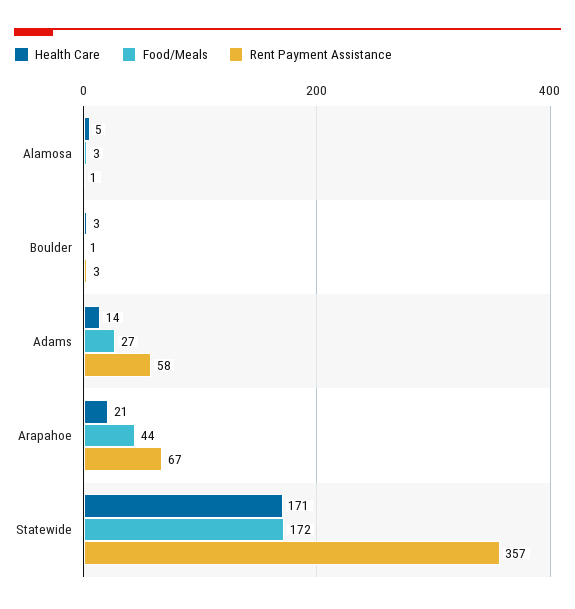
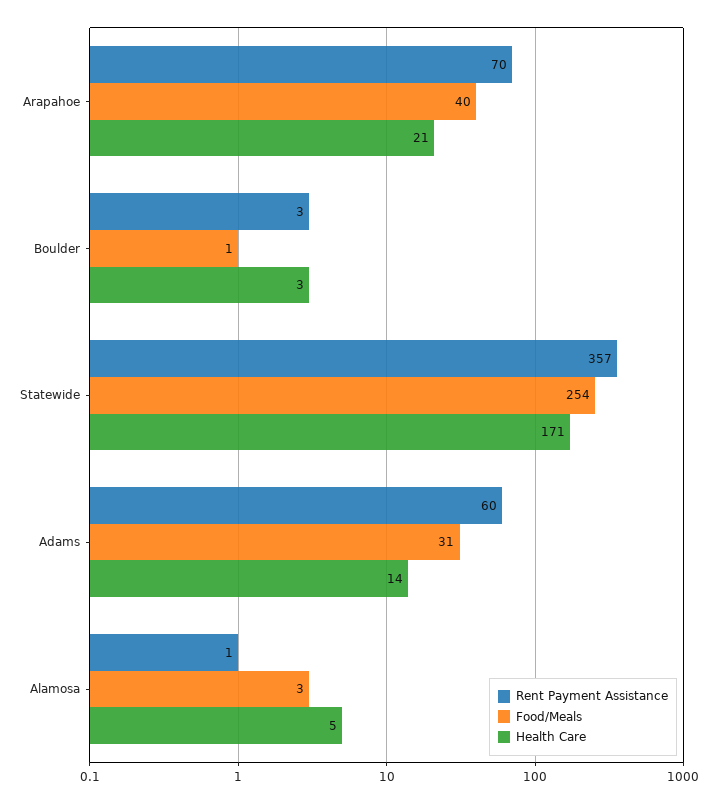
Food/Meals, Adams: 27 -> 31
Rent Payment Assistance, Adams: 58 -> 60
Food/Meals, Arapahoe: 44 -> 40
Rent Payment Assistance, Arapahoe: 67 -> 70
Food/Meals, Statewide: 172 -> 254

